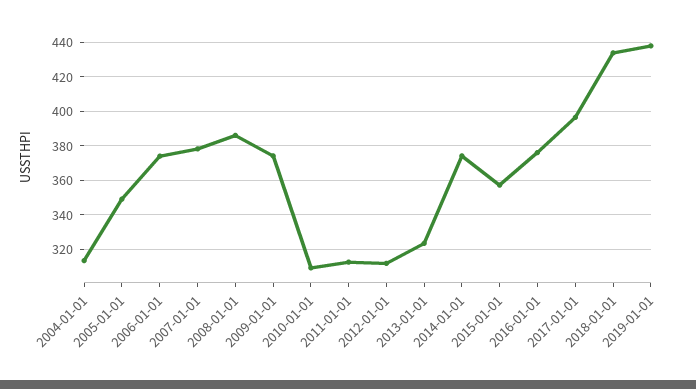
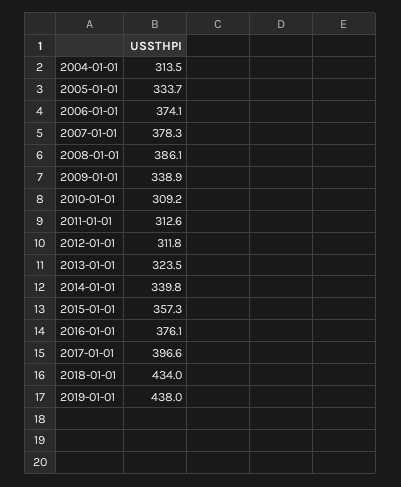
2005-01-01: 350 -> 333.7
2009-01-01: 375 -> 338.9
2014-01-01: 375 -> 339.8

